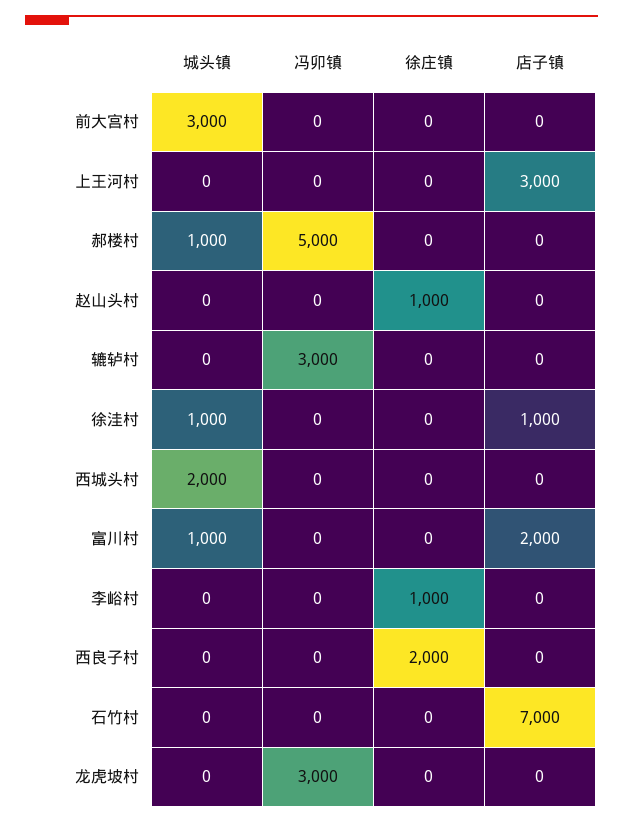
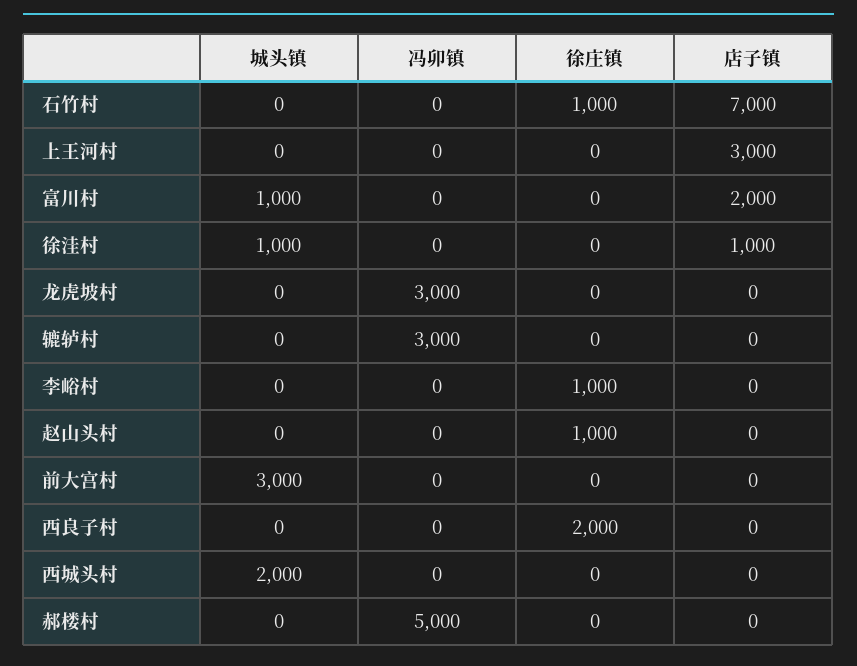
城头镇, 郝楼村: 1000 -> 0
徐庄镇, 石竹村: 0 -> 1000

